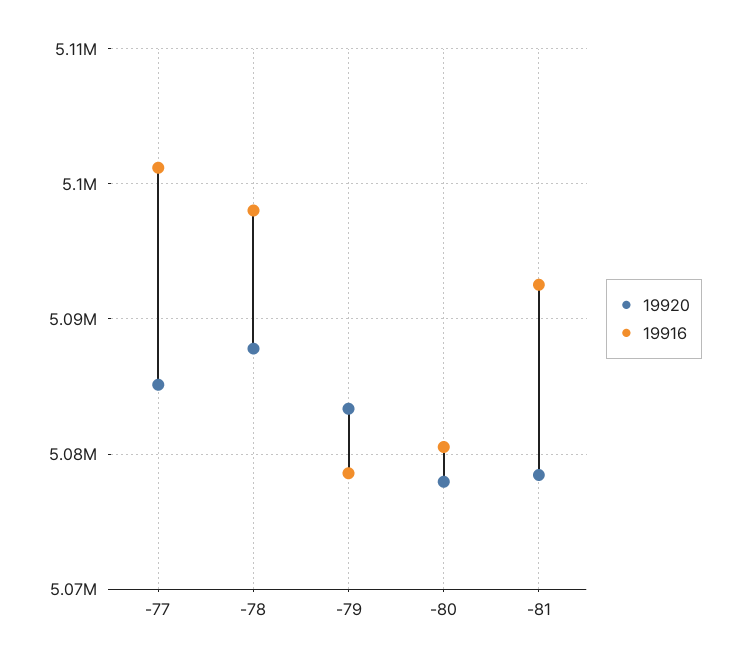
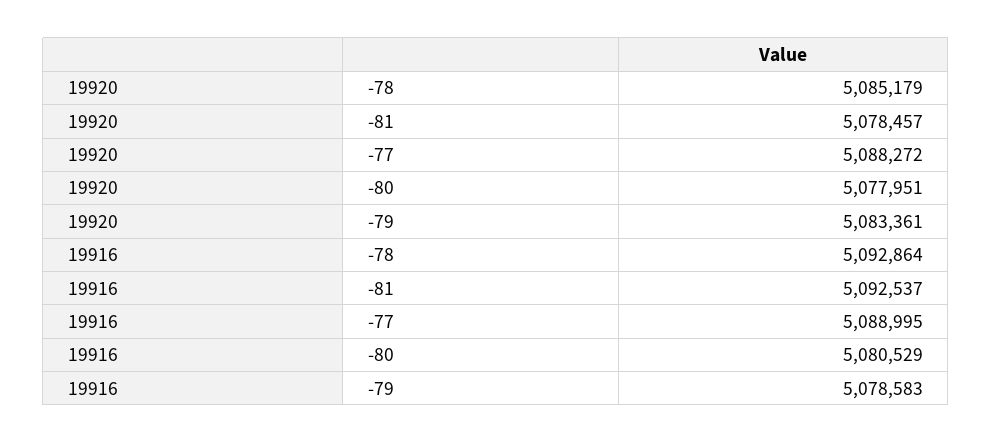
19920, -77: 5085000 -> 5088272
19916, -77: 5101000 -> 5088995
19920, -78: 5088000 -> 5085179
19916, -78: 5098000 -> 5092864

